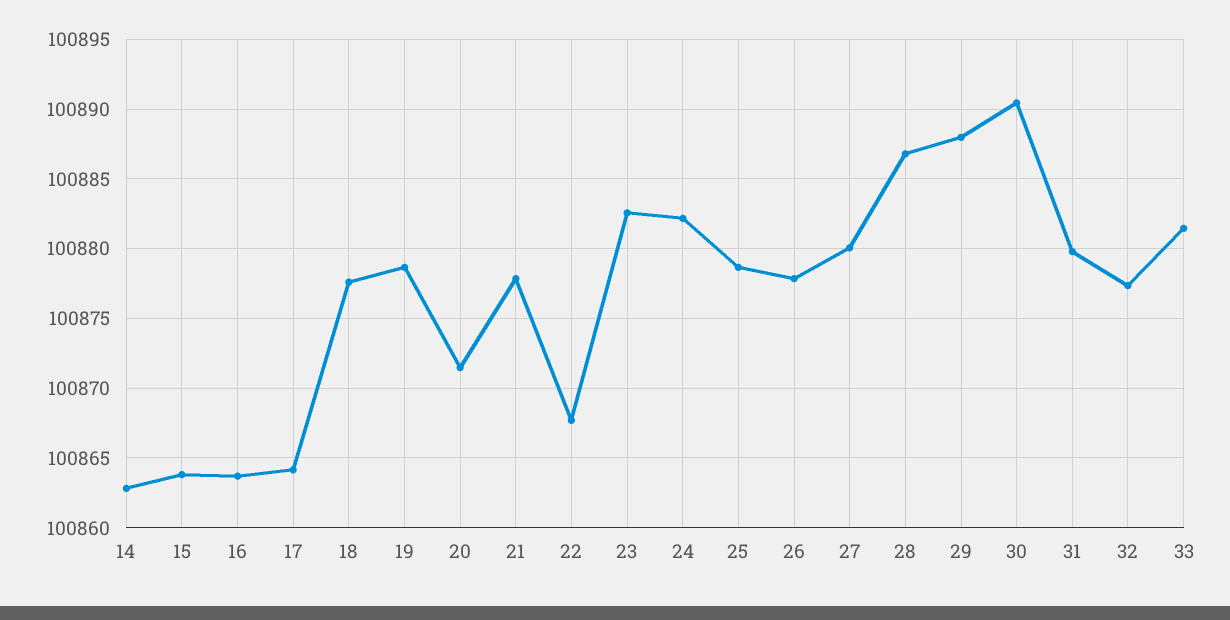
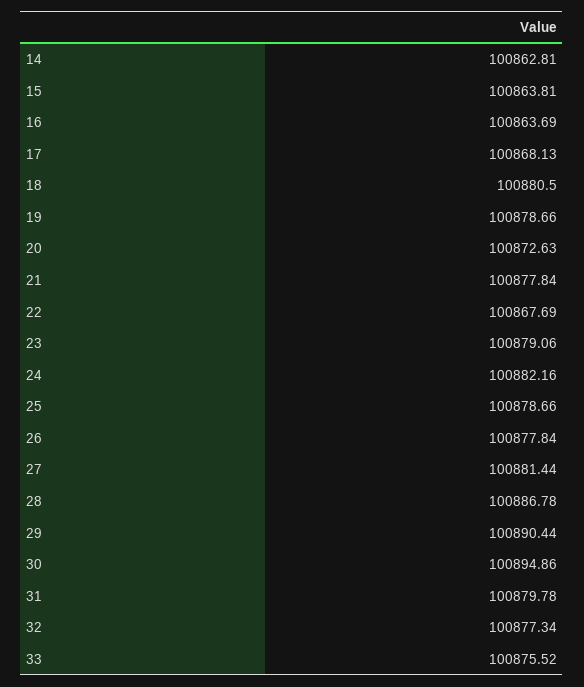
17: 100864 -> 100868.13
18: 100877.5 -> 100880.5
20: 100871.5 -> 100872.63
23: 100882.5 -> 100879.06
27: 100880 -> 100881.44
29: 100888 -> 100890.44
30: 100890.5 -> 100894.86
33: 100881.5 -> 100875.52

